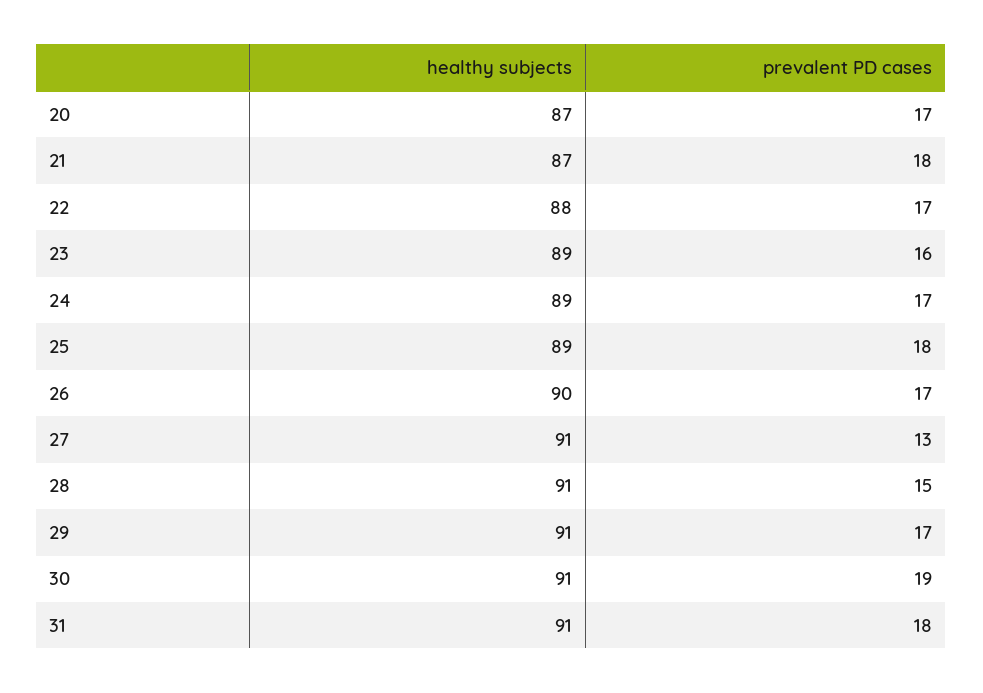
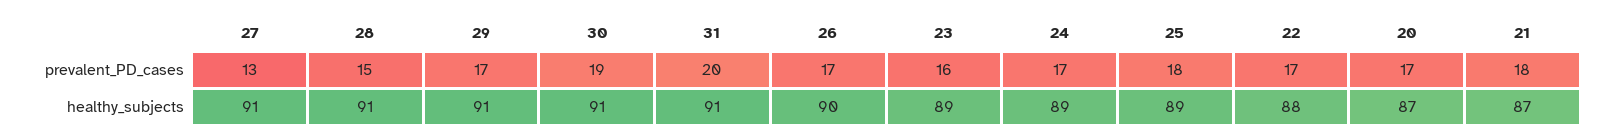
prevalent PD cases, 31: 18 -> 20

